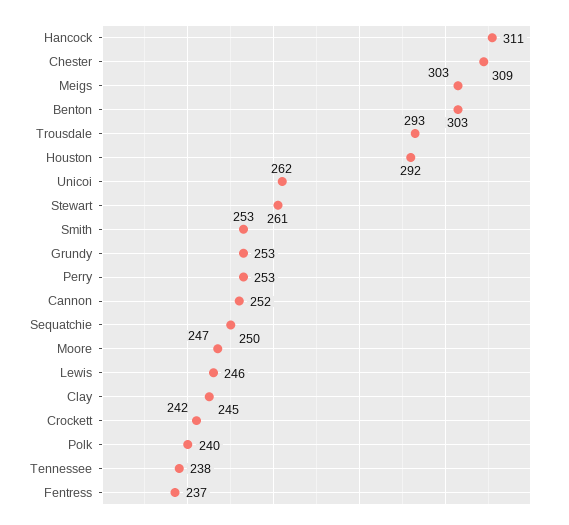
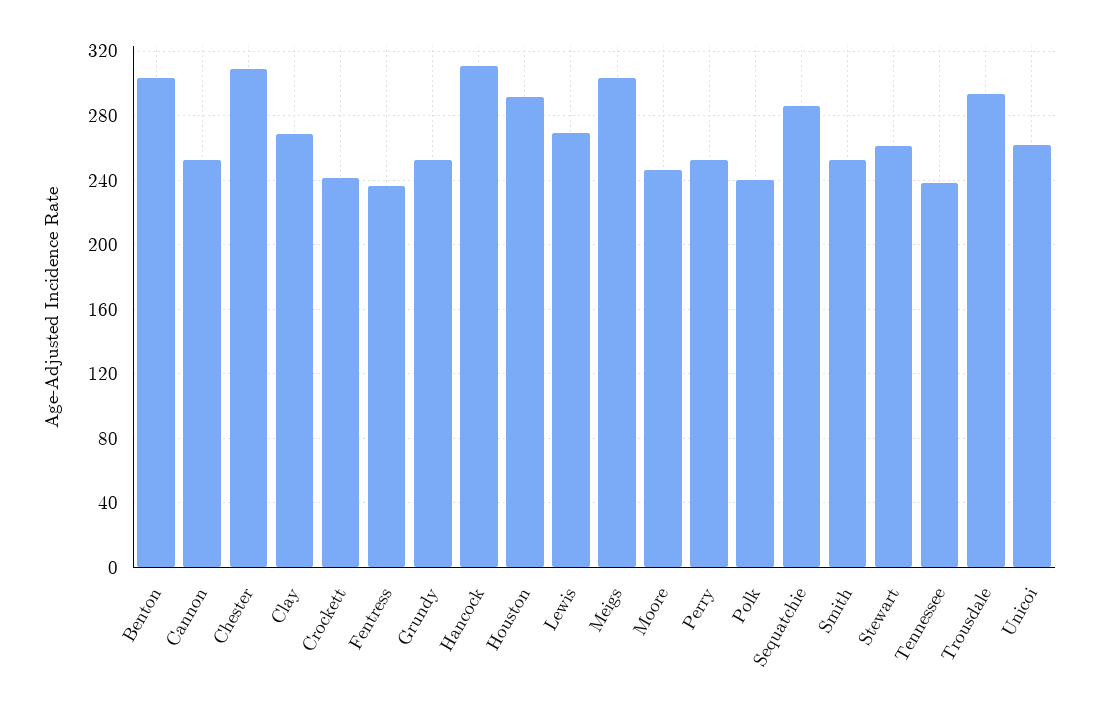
Sequatchie: 250 -> 285
Lewis: 246 -> 270
Clay: 245 -> 270

